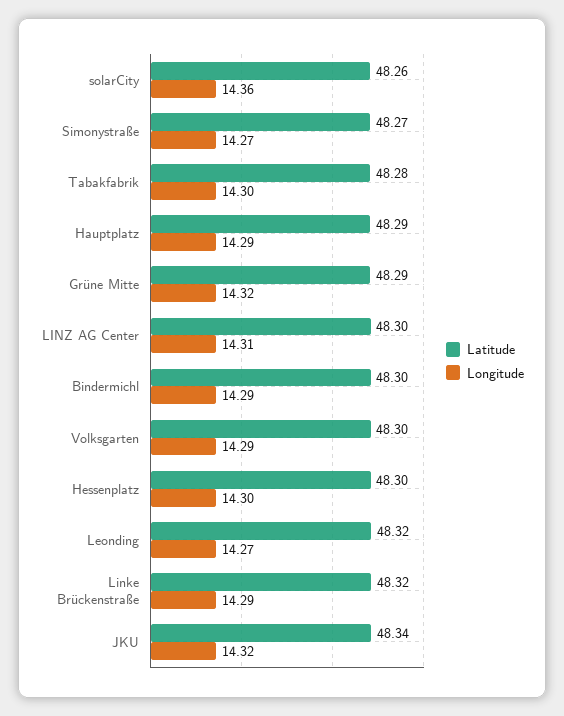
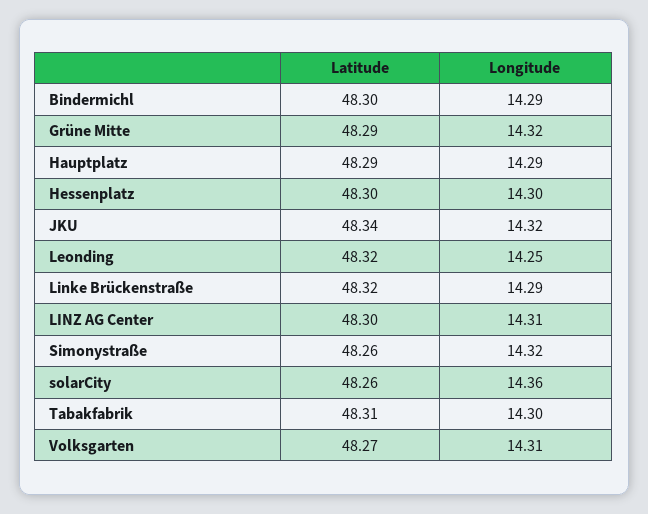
Latitude, Simonystraße: 48.27 -> 48.26
Longitude, Simonystraße: 14.27 -> 14.32
Latitude, Tabakfabrik: 48.28 -> 48.31
Latitude, Volksgarten: 48.3 -> 48.27
Longitude, Volksgarten: 14.29 -> 14.31
Longitude, Leonding: 14.27 -> 14.25

